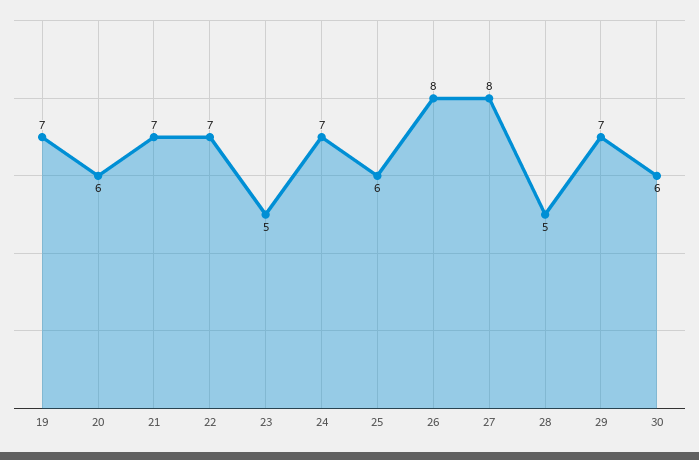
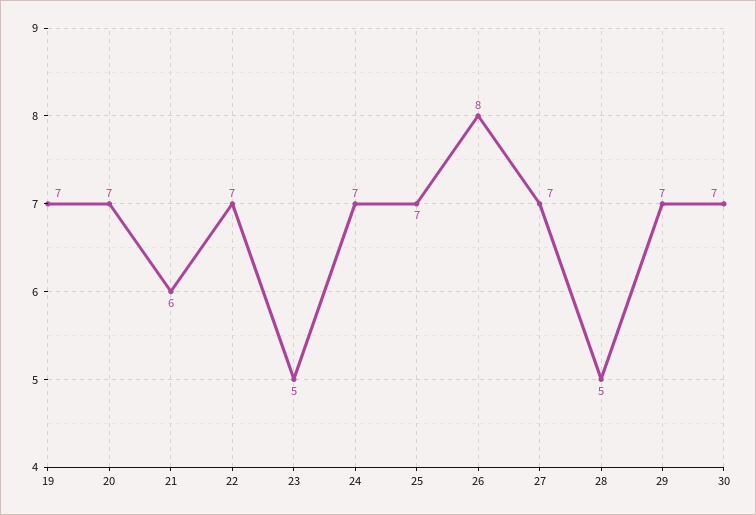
20: 6 -> 7
21: 7 -> 6
25: 6 -> 7
27: 8 -> 7
30: 6 -> 7

